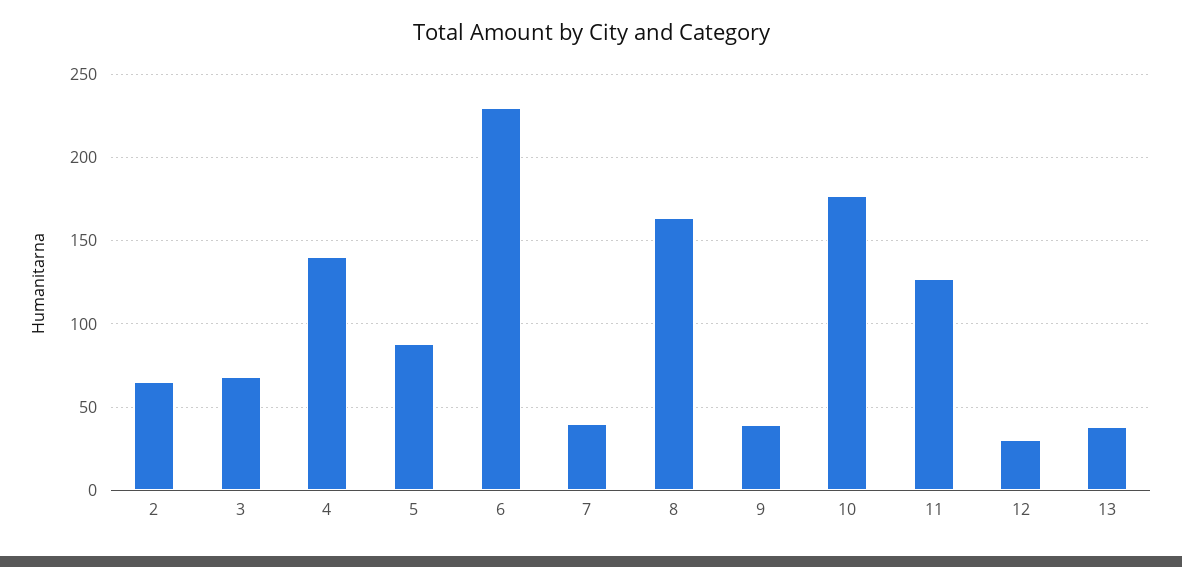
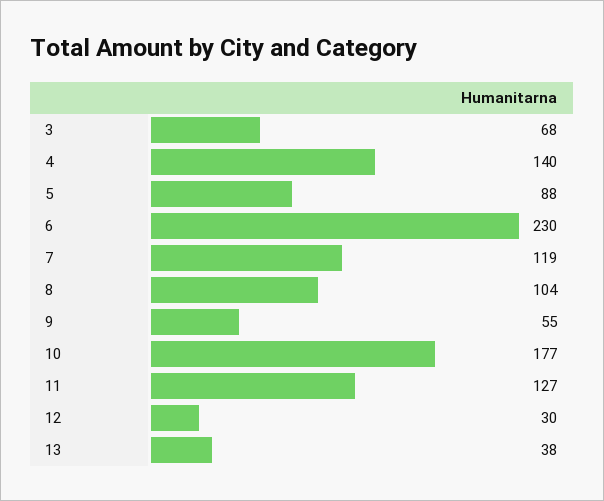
2: 65 -> none
7: 40 -> 119
8: 165 -> 104
9: 40 -> 55

